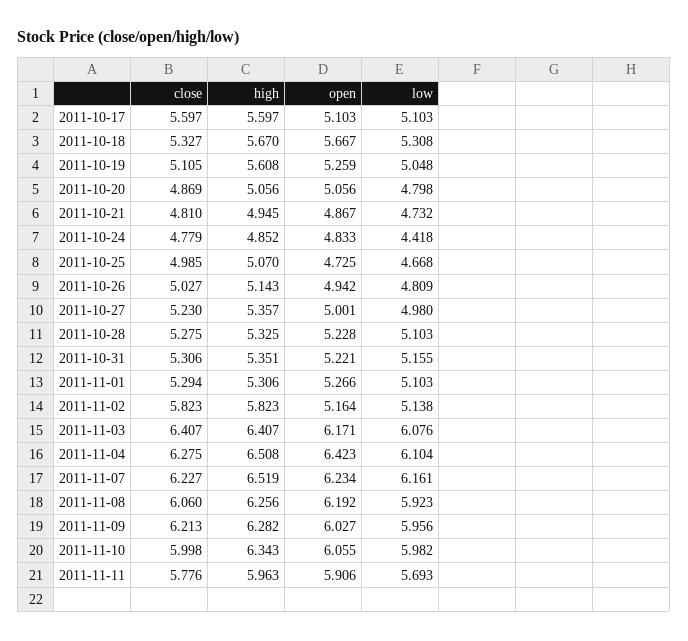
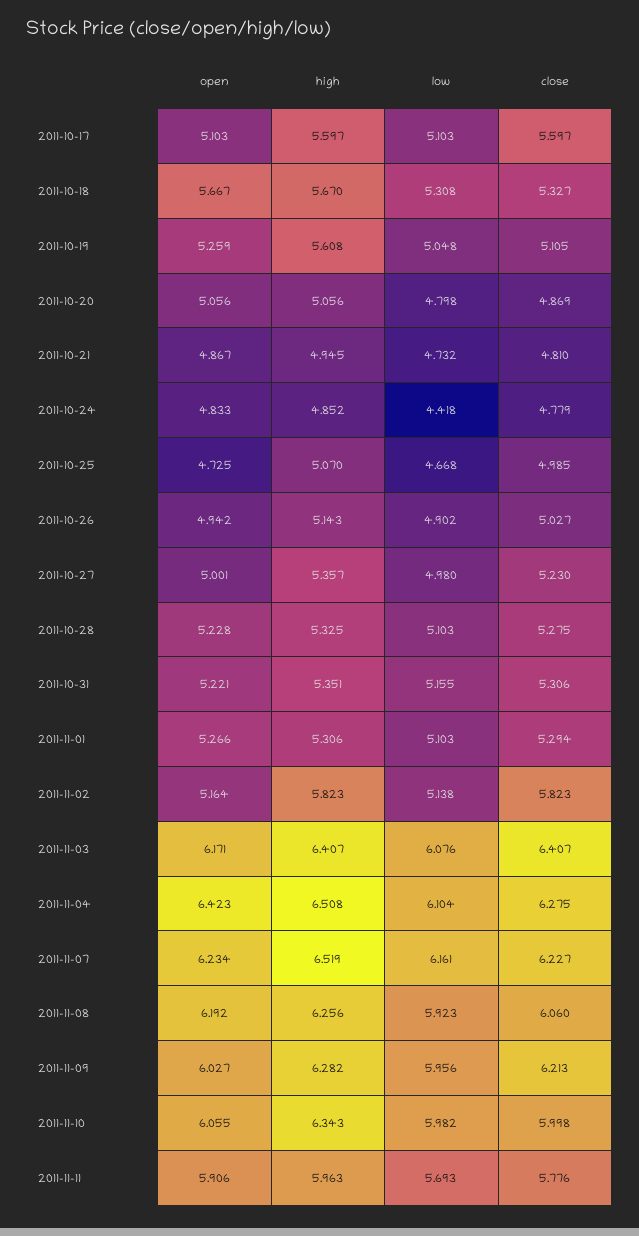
low, 2011-10-26: 4.809 -> 4.902

